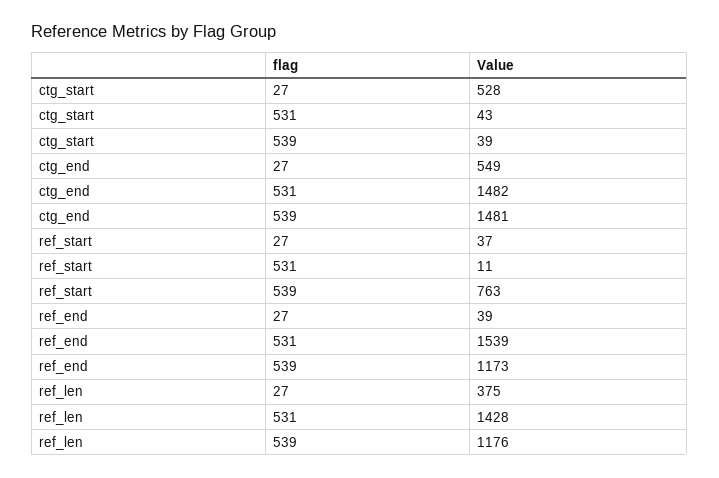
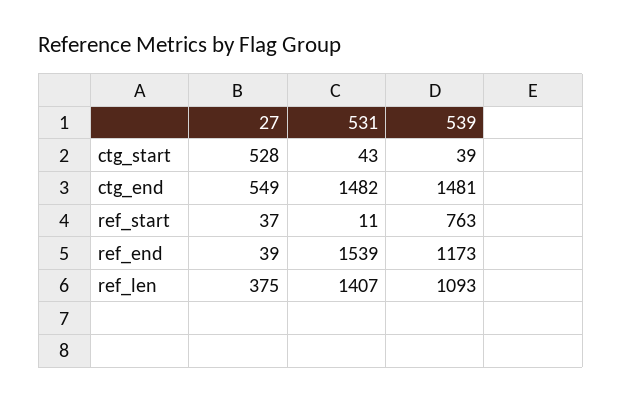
ref_len, 531: 1428 -> 1407
ref_len, 539: 1176 -> 1093

